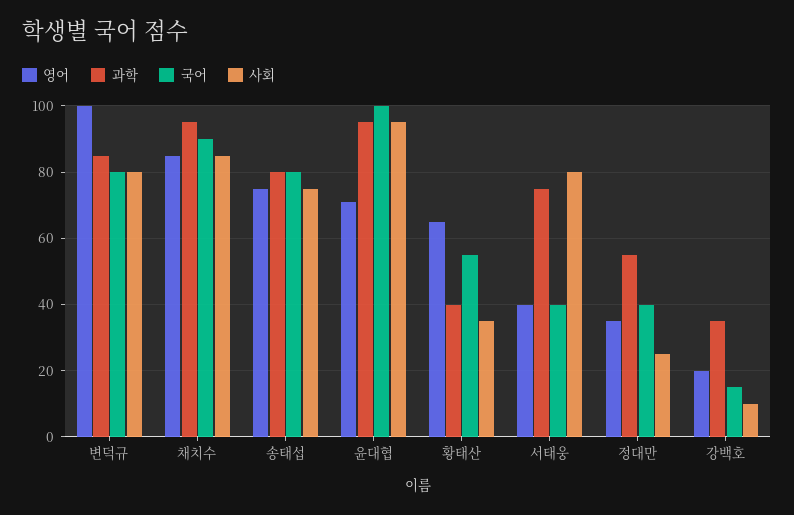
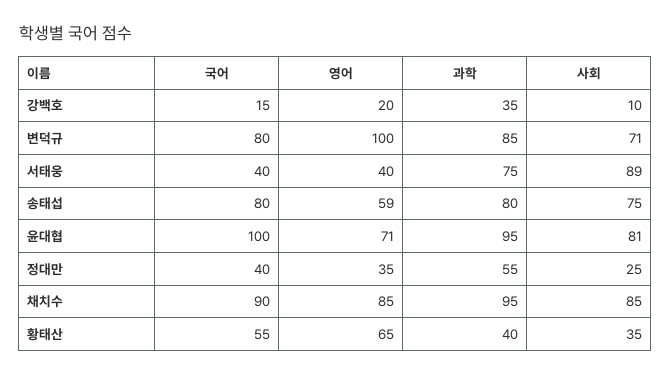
사회, 변덕규: 80 -> 71
영어, 송태섭: 75 -> 59
사회, 윤대협: 95 -> 81
사회, 서태웅: 80 -> 89

